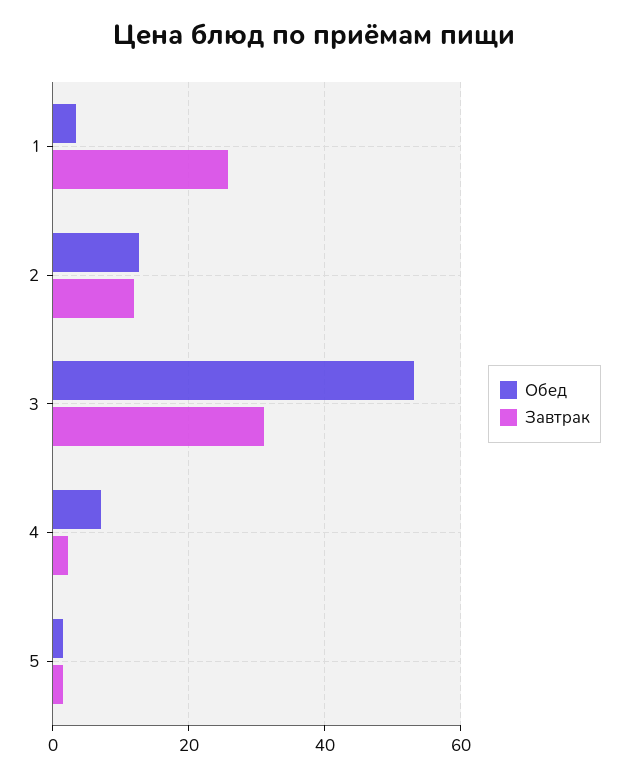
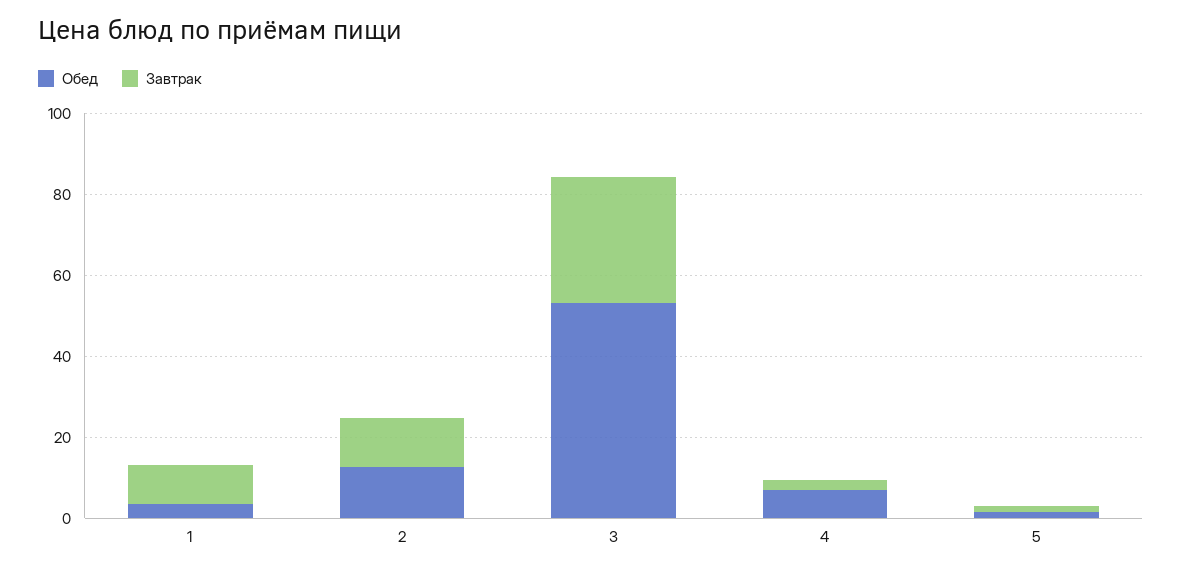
Завтрак, 1: 26 -> 10

